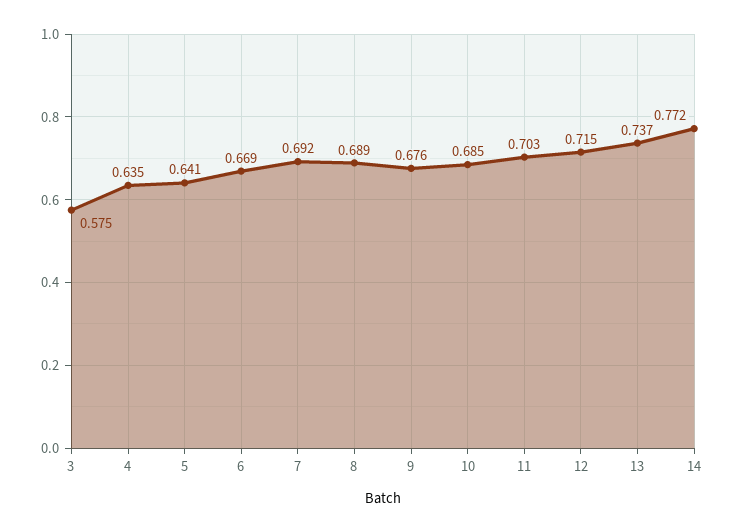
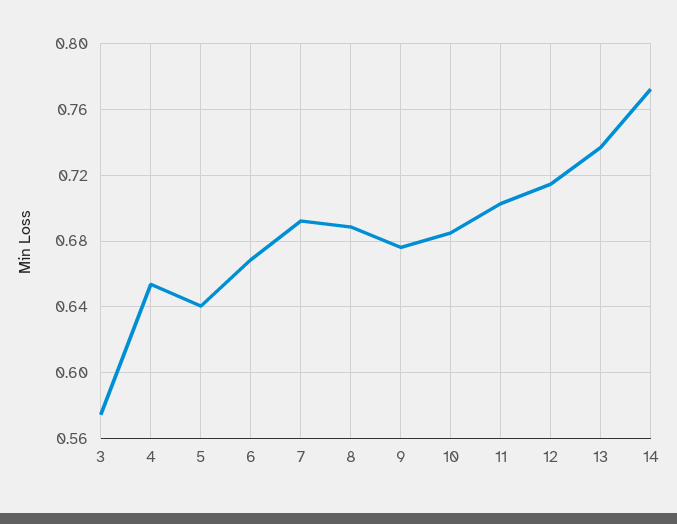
4: 0.635 -> 0.655

